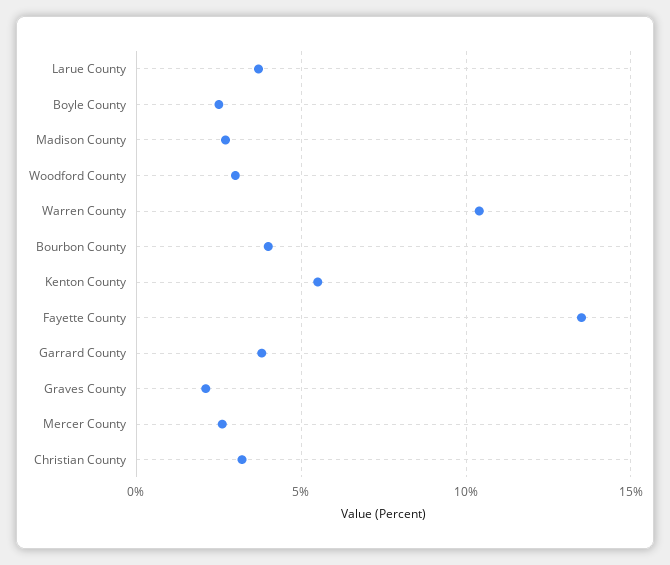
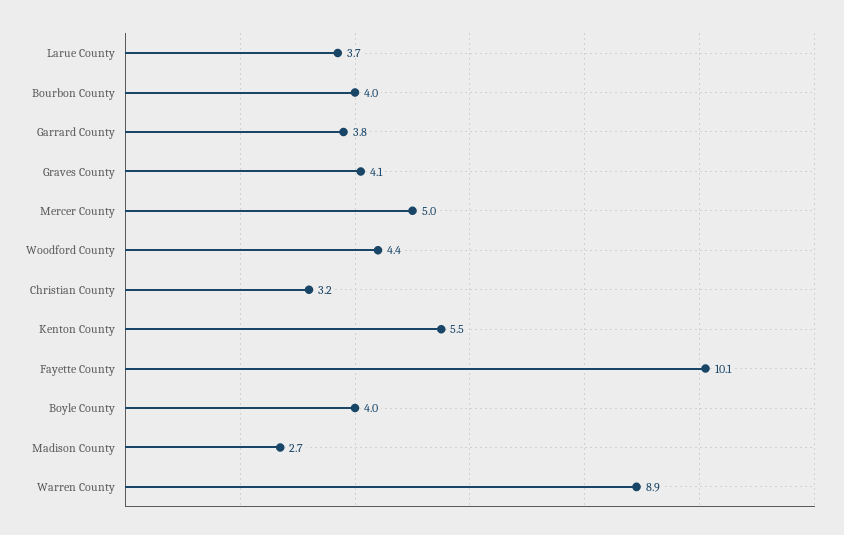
Boyle County: 2.5 -> 4
Woodford County: 3 -> 4.4
Warren County: 10.5 -> 8.9
Fayette County: 13.5 -> 10.1
Graves County: 2 -> 4.1
Mercer County: 2.5 -> 5

